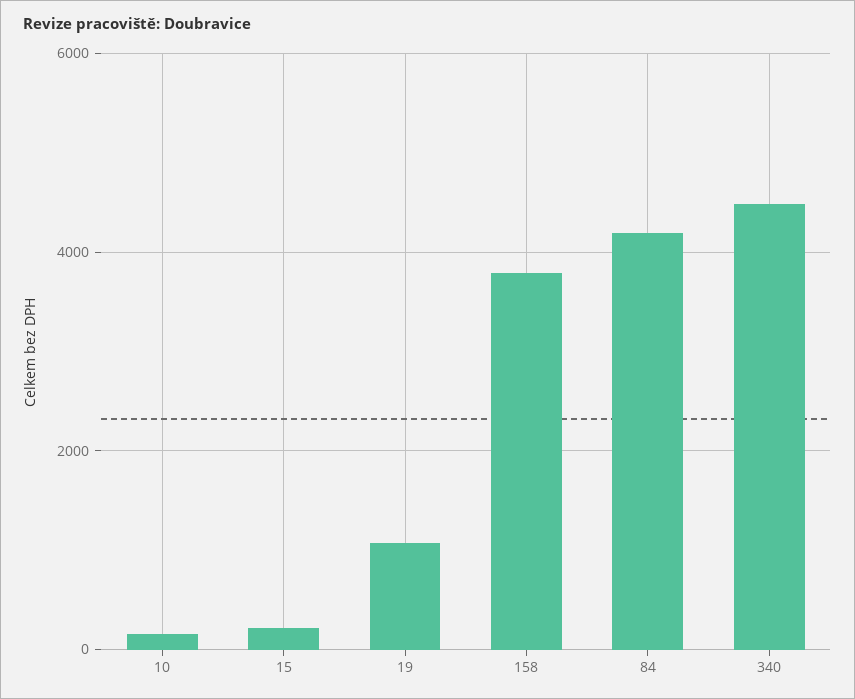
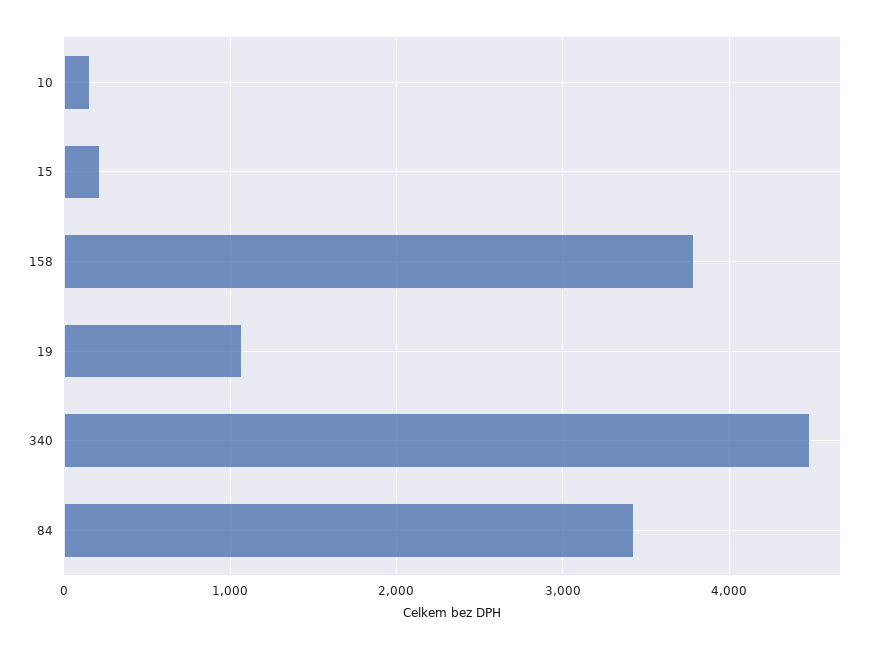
84: 4200 -> 3400

